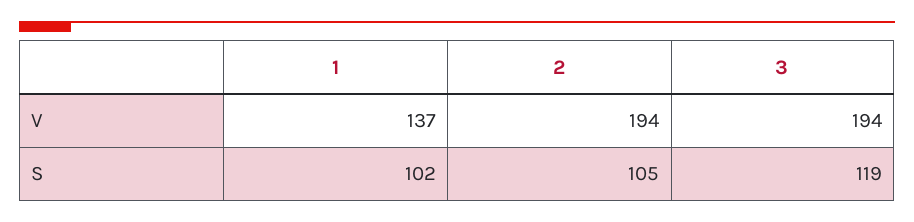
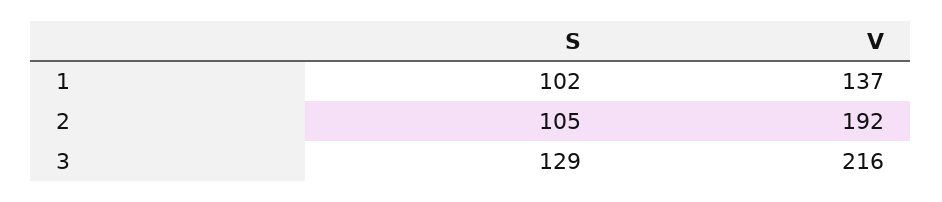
2, V: 194 -> 192
3, V: 194 -> 216
3, S: 119 -> 129

